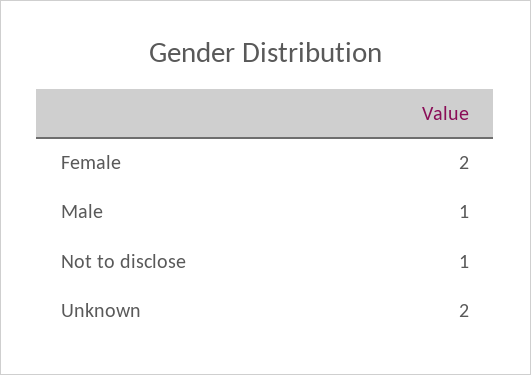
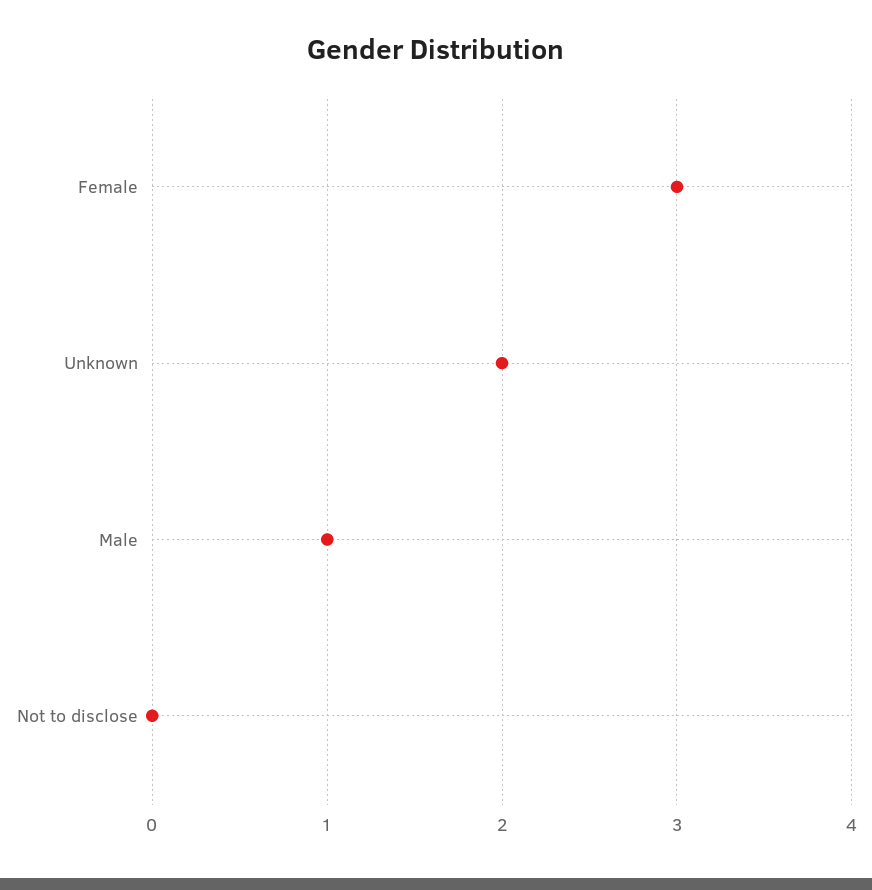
Female: 2 -> 3
Not to disclose: 1 -> 0

